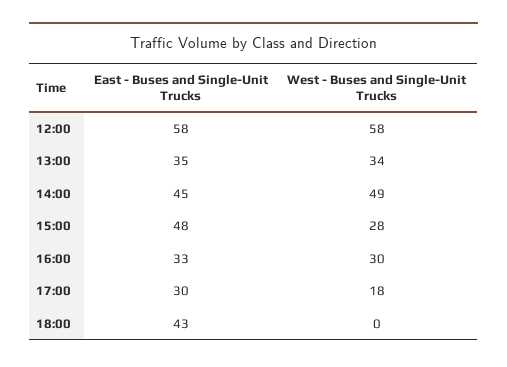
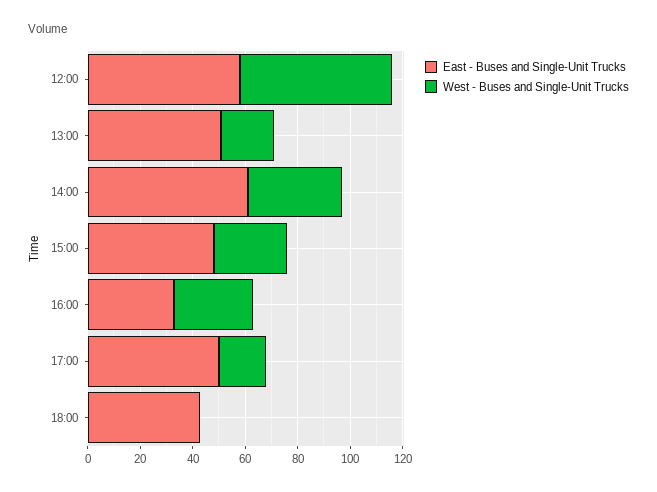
East - Buses and Single-Unit Trucks, 13:00: 35 -> 50
West - Buses and Single-Unit Trucks, 13:00: 34 -> 20
East - Buses and Single-Unit Trucks, 14:00: 45 -> 60
West - Buses and Single-Unit Trucks, 14:00: 49 -> 35
East - Buses and Single-Unit Trucks, 17:00: 30 -> 50

